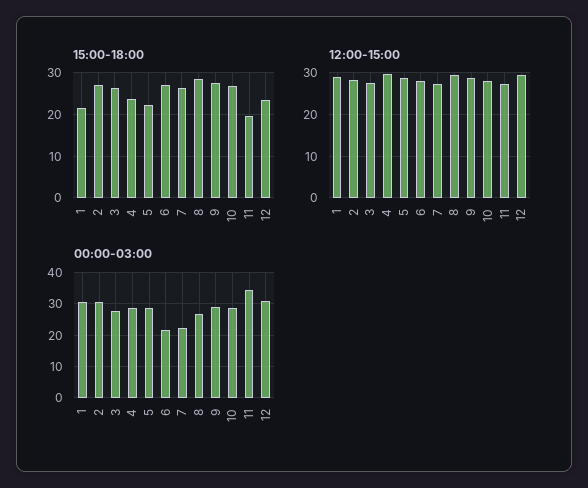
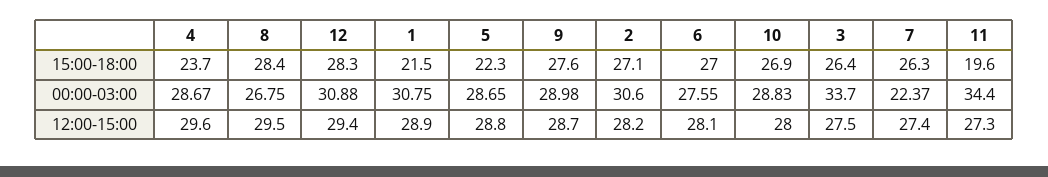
15:00-18:00, 12: 24 -> 28.3
00:00-03:00, 3: 28 -> 33.7
00:00-03:00, 6: 22 -> 27.55

